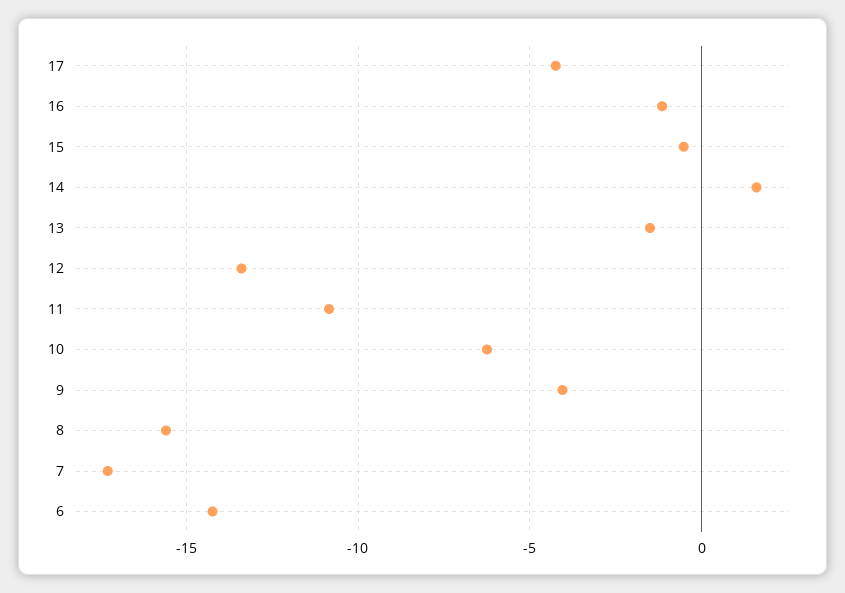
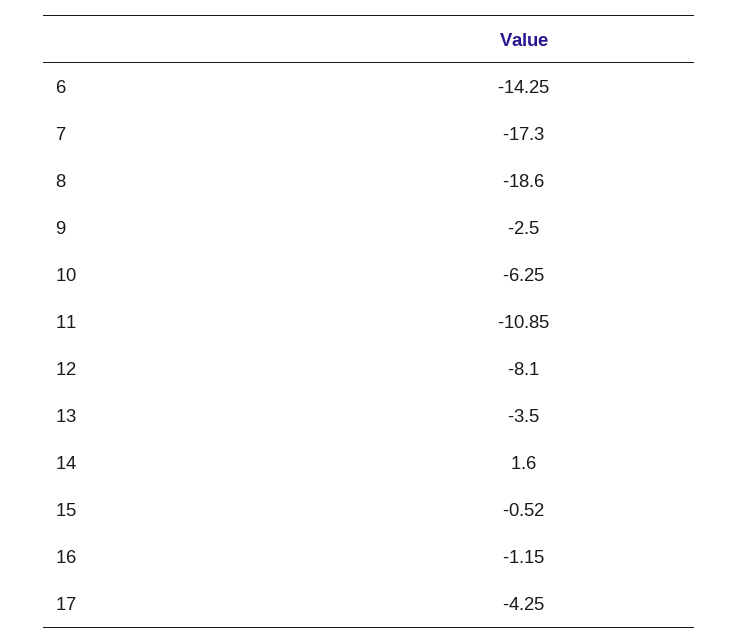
13: -1.5 -> -3.5
12: -13.5 -> -8.1
9: -4 -> -2.5
8: -15.5 -> -18.6

